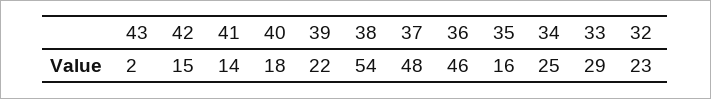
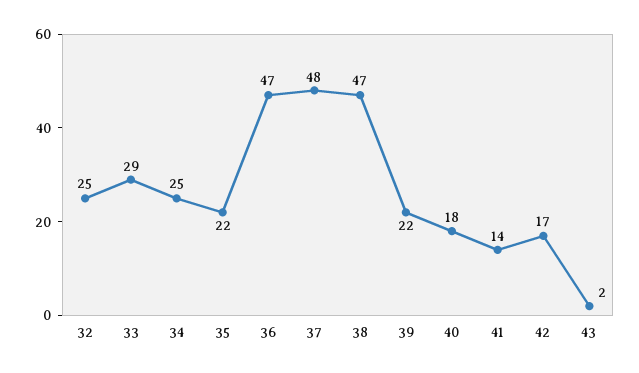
42: 15 -> 17
38: 54 -> 47
36: 46 -> 47
35: 16 -> 22
32: 23 -> 25

